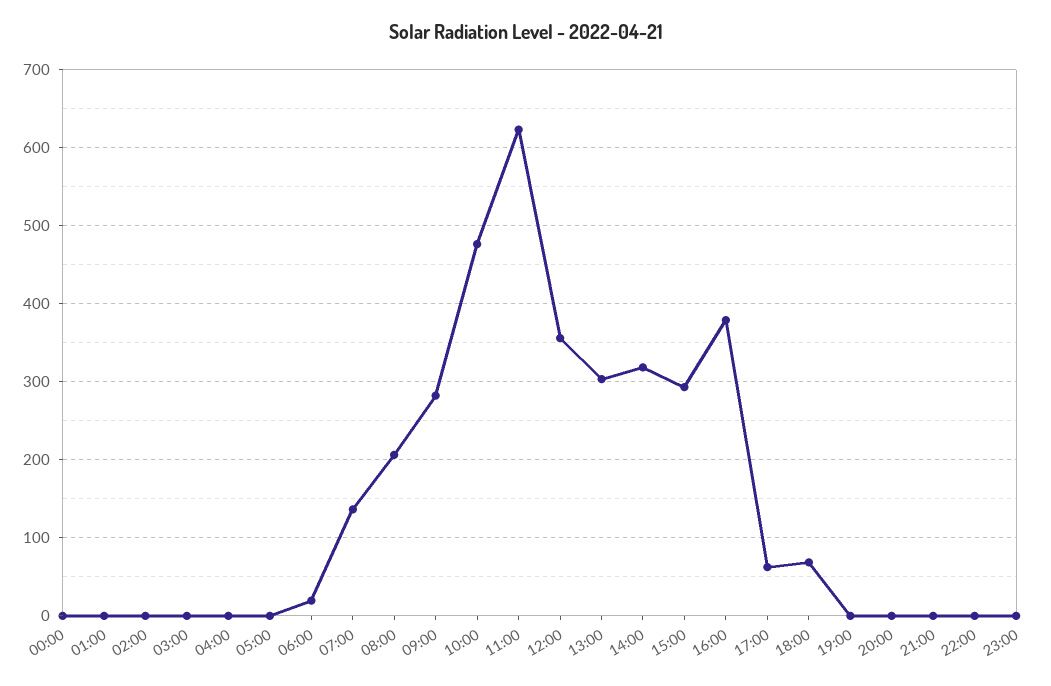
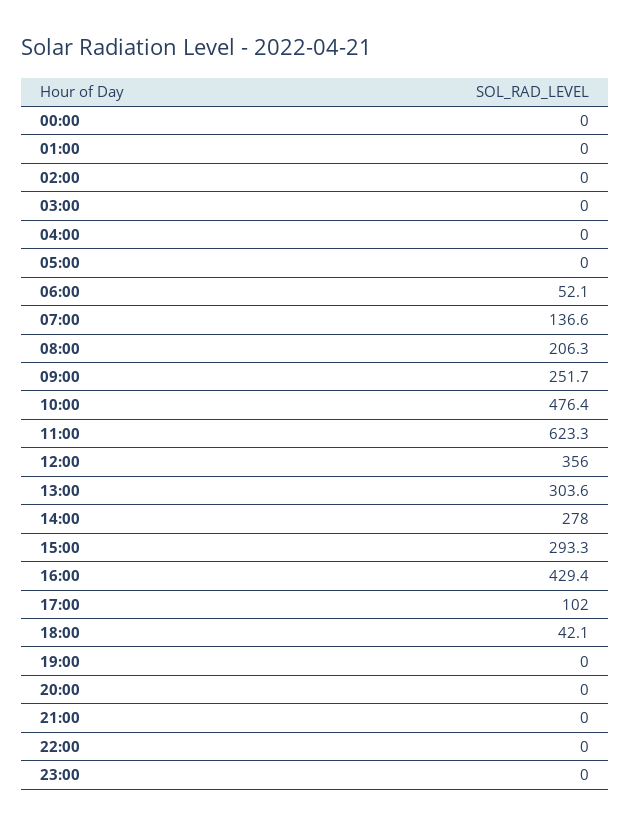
06:00: 20 -> 52.1
09:00: 280 -> 251.7
14:00: 320 -> 278
16:00: 380 -> 429.4
17:00: 60 -> 102
18:00: 70 -> 42.1

